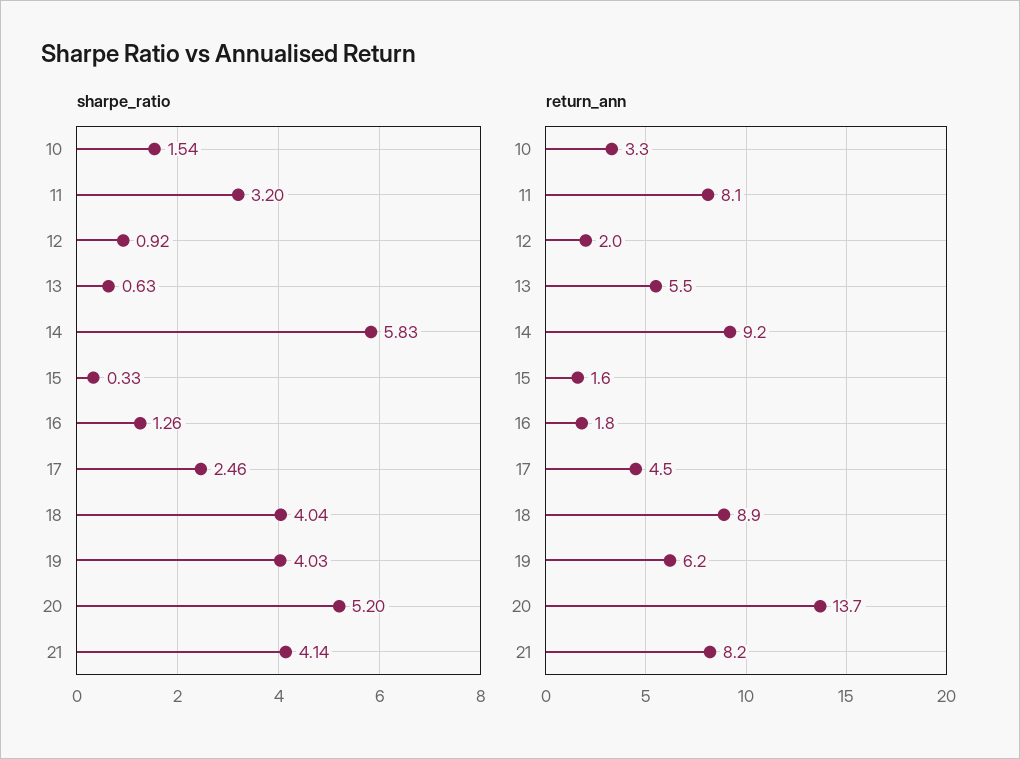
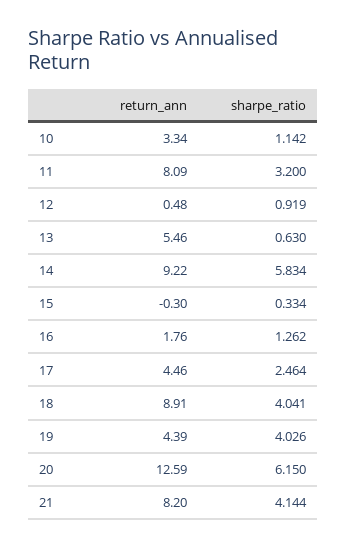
sharpe_ratio, 10: 1.54 -> 1.142
sharpe_ratio, 20: 5.2 -> 6.15
return_ann, 12: 2 -> 0.48
return_ann, 15: 1.6 -> -0.3
return_ann, 19: 6.2 -> 4.39
return_ann, 20: 13.7 -> 12.59

